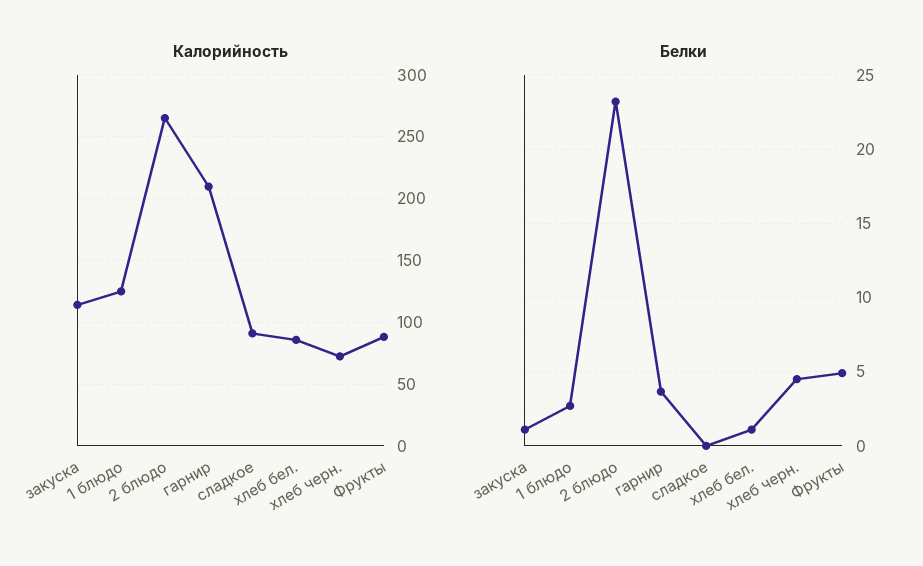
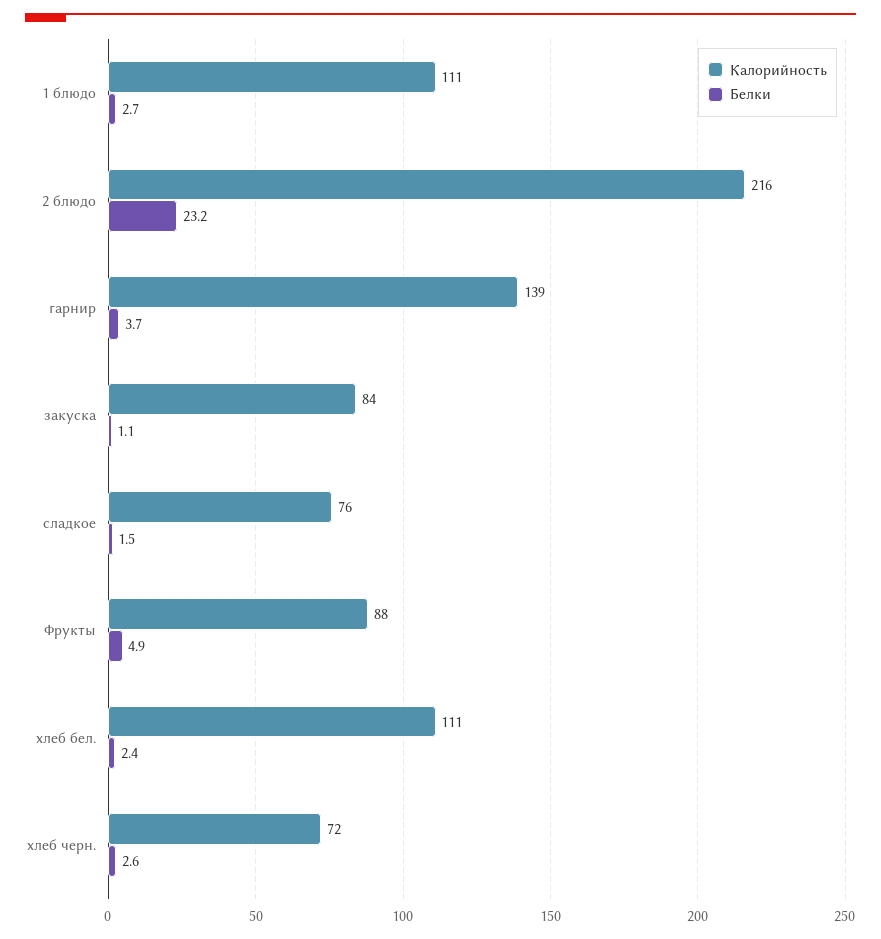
Калорийность, закуска: 115 -> 84
Калорийность, 1 блюдо: 125 -> 111
Калорийность, 2 блюдо: 265 -> 216
Калорийность, гарнир: 210 -> 139
Калорийность, сладкое: 90 -> 76
Калорийность, хлеб бел.: 85 -> 111
Белки, сладкое: 0 -> 1.5
Белки, хлеб бел.: 1 -> 2.4
Белки, хлеб черн.: 4.5 -> 2.6

